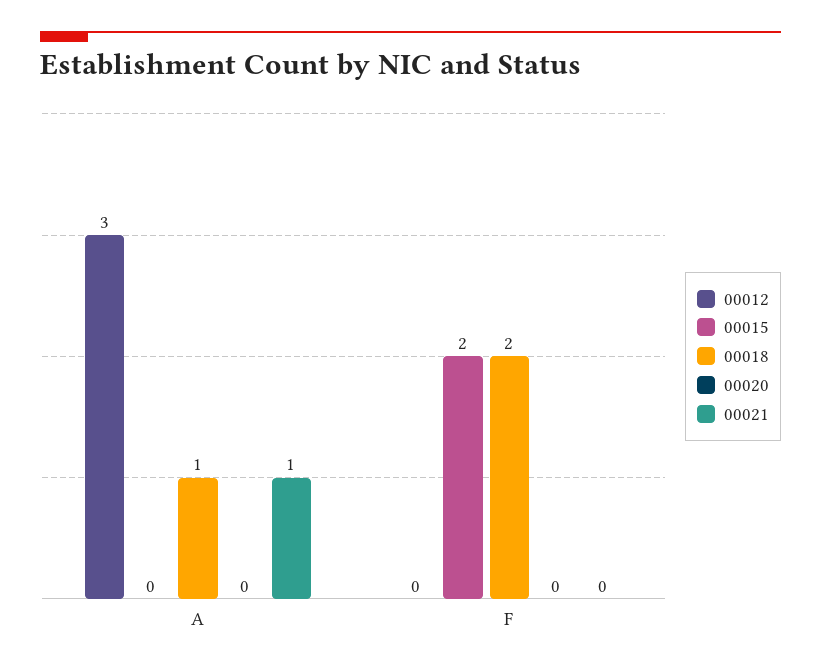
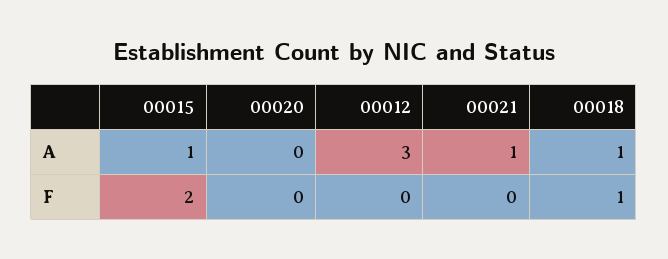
00015, A: 0 -> 1
00018, F: 2 -> 1

